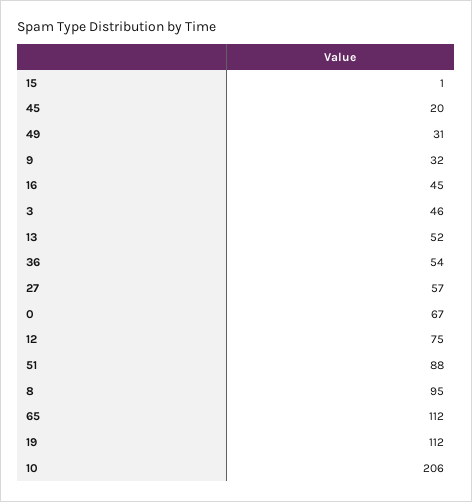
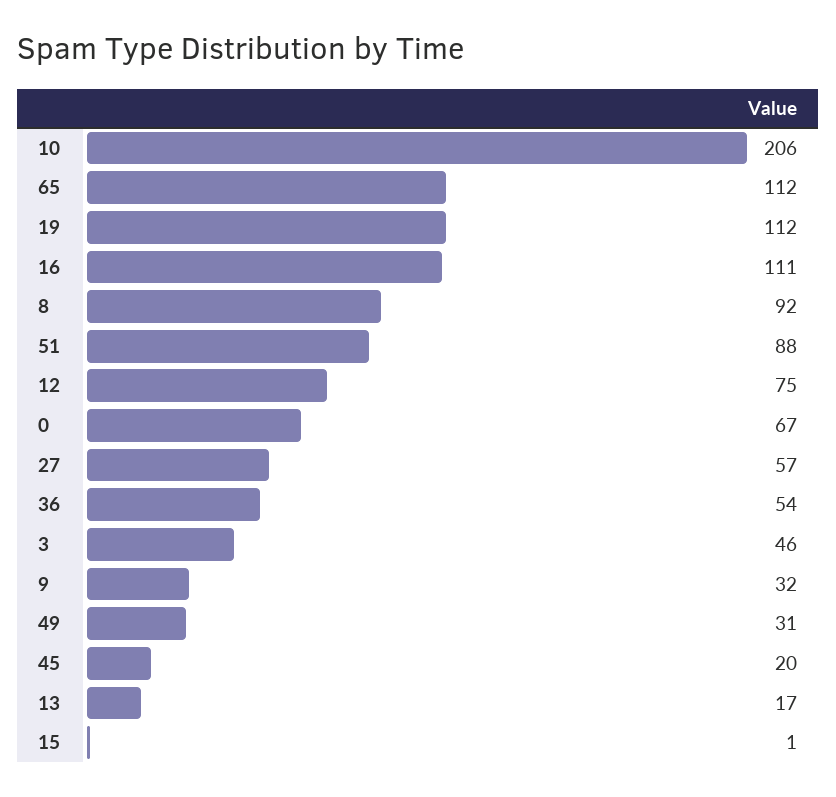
16: 45 -> 111
13: 52 -> 17
8: 95 -> 92

